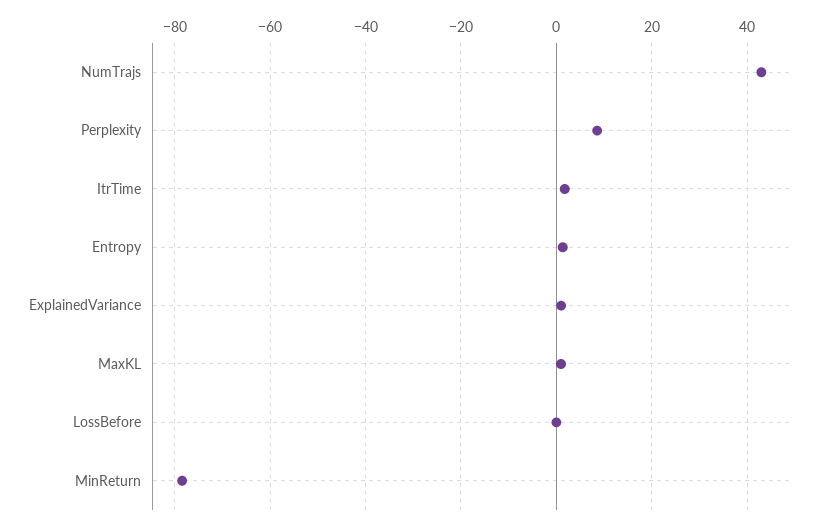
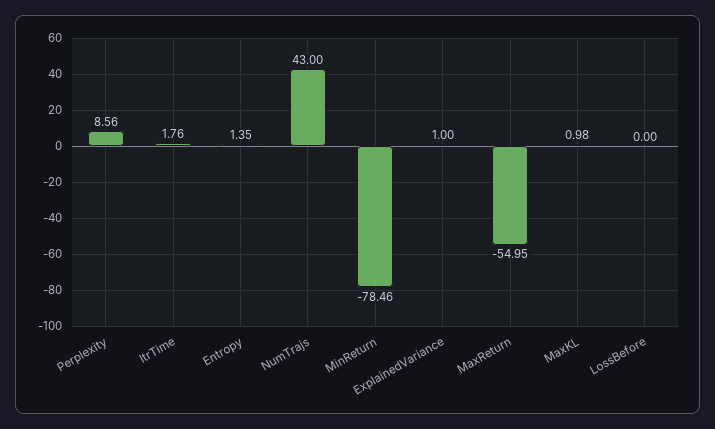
MaxReturn: none -> -54.95

